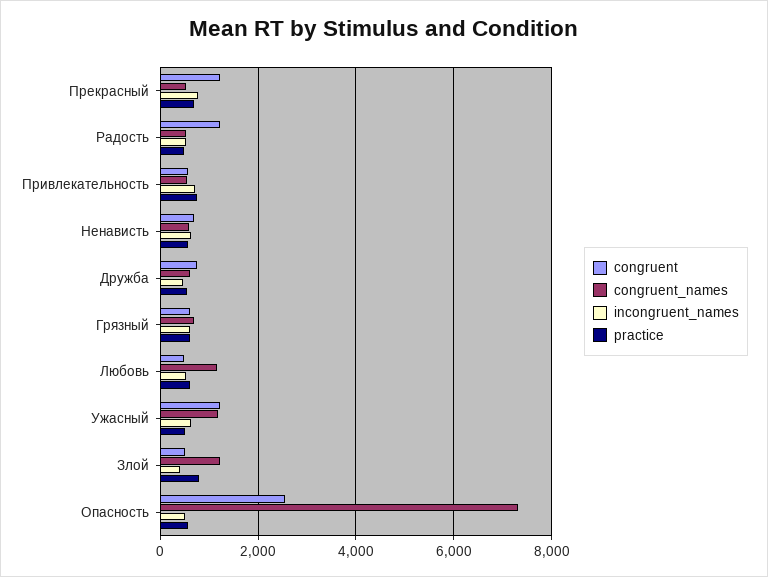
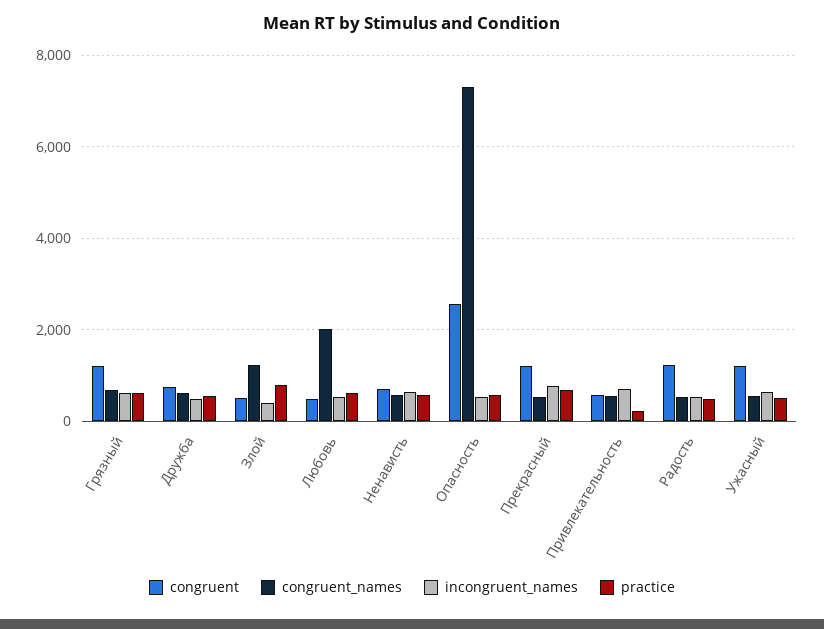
practice, Привлекательность: 800 -> 200
congruent, Грязный: 600 -> 1200
congruent_names, Любовь: 1200 -> 2000
congruent_names, Ужасный: 1200 -> 600

